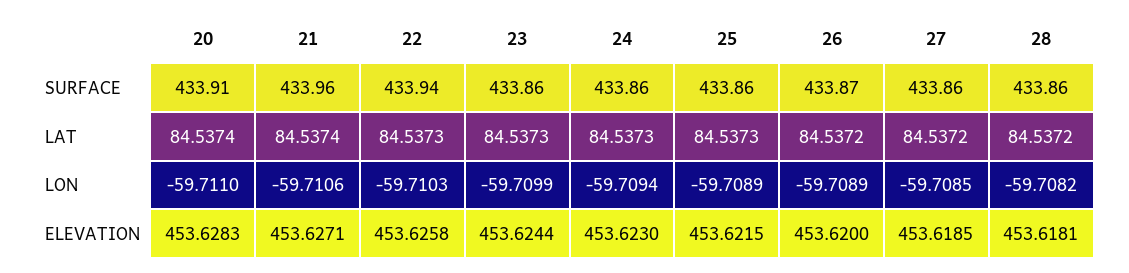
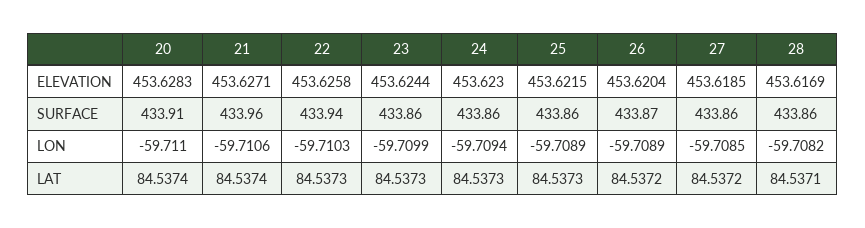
28, LAT: 84.5372 -> 84.5371
26, ELEVATION: 453.62 -> 453.6204
28, ELEVATION: 453.6181 -> 453.6169

